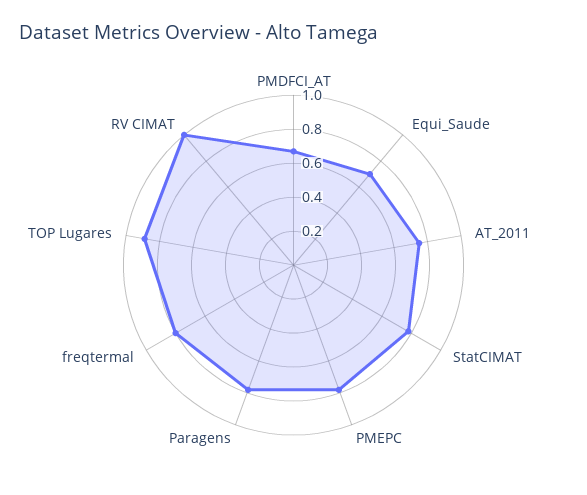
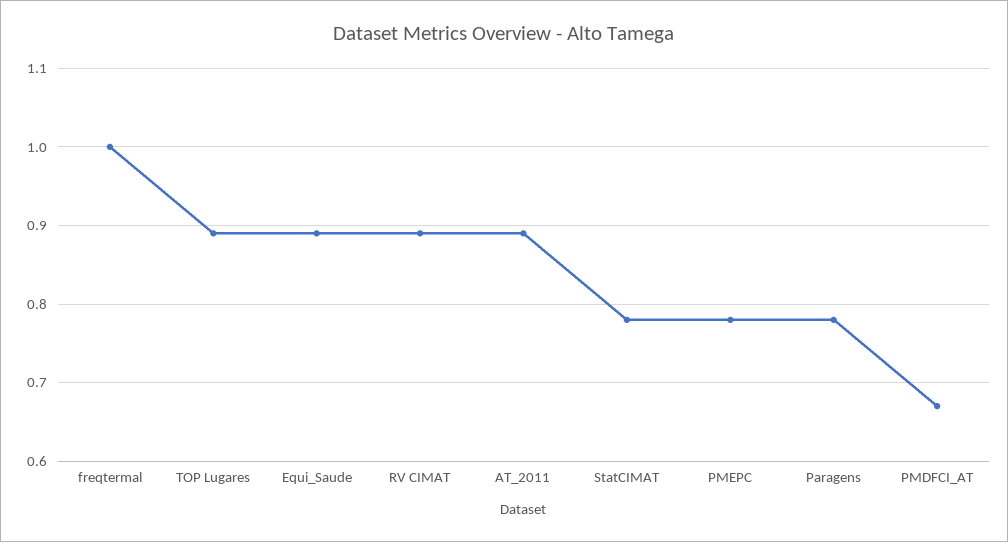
Equi_Saude: 0.7 -> 0.89
AT_2011: 0.75 -> 0.89
freqtermal: 0.8 -> 1
RV CIMAT: 1 -> 0.89

